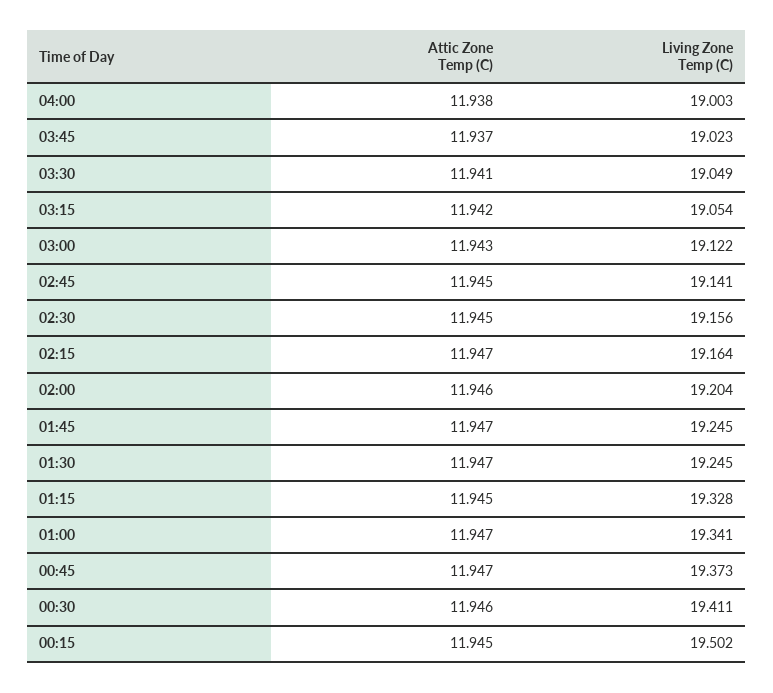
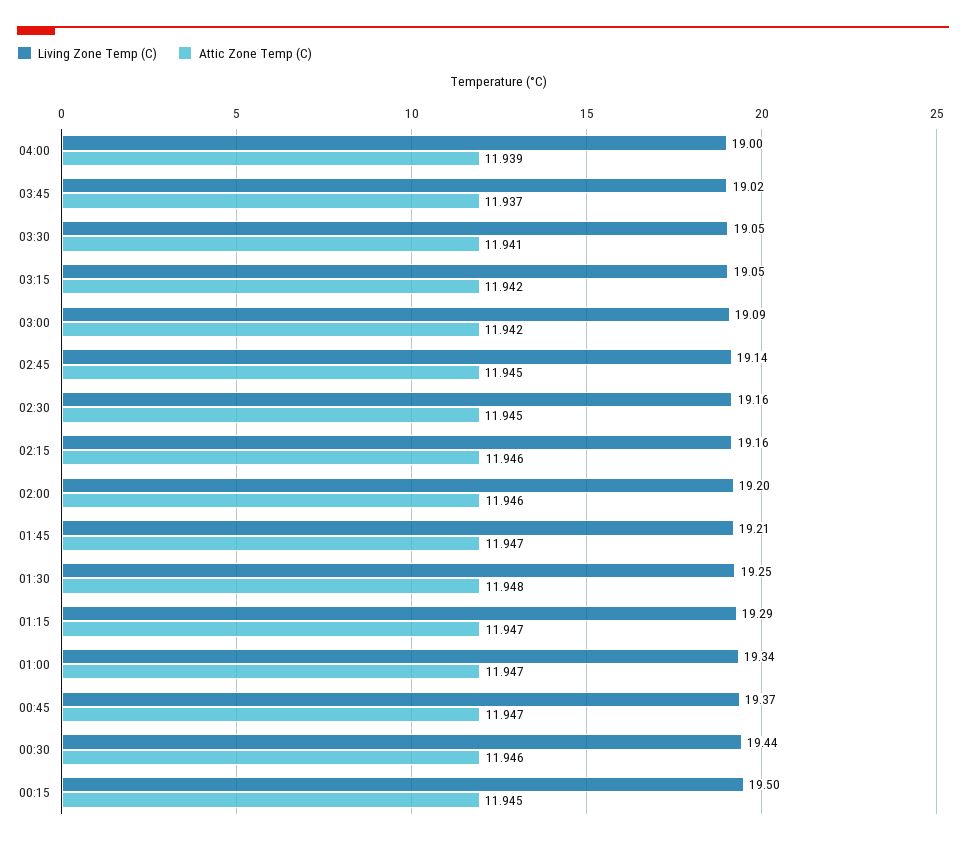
Attic Zone Temp (C), 04:00: 11.938 -> 11.939
Attic Zone Temp (C), 03:00: 11.943 -> 11.942
Living Zone Temp (C), 03:00: 19.122 -> 19.09
Attic Zone Temp (C), 02:15: 11.947 -> 11.946
Living Zone Temp (C), 01:45: 19.245 -> 19.21
Attic Zone Temp (C), 01:30: 11.947 -> 11.948
Attic Zone Temp (C), 01:15: 11.945 -> 11.947
Living Zone Temp (C), 01:15: 19.328 -> 19.29
Living Zone Temp (C), 00:30: 19.411 -> 19.44

